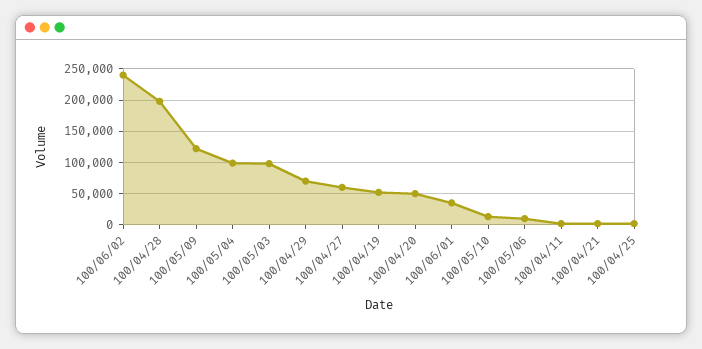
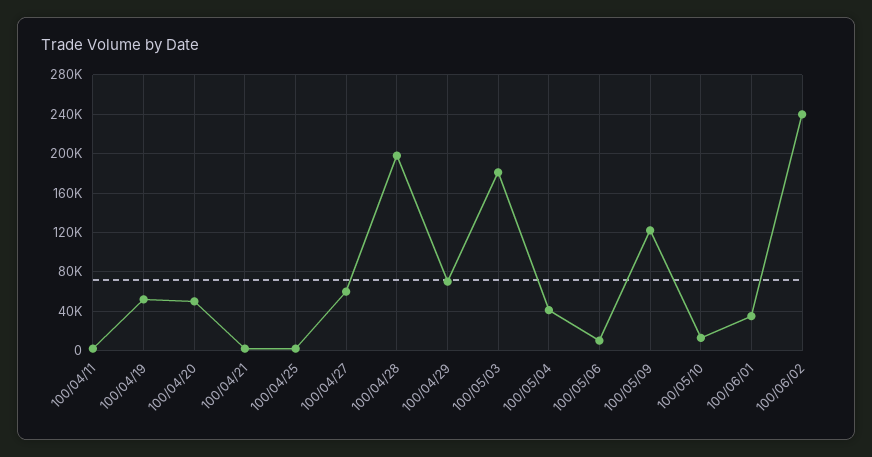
100/05/04: 100000 -> 40000
100/05/03: 100000 -> 180000

